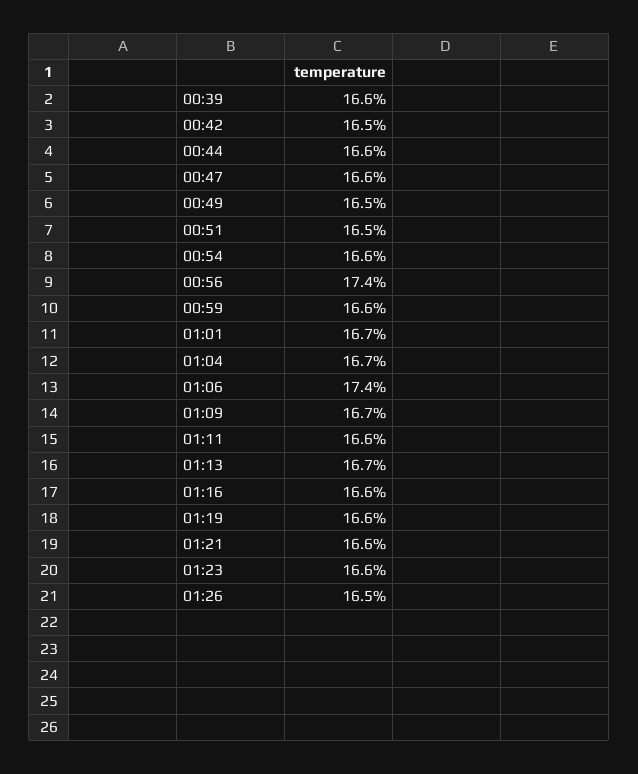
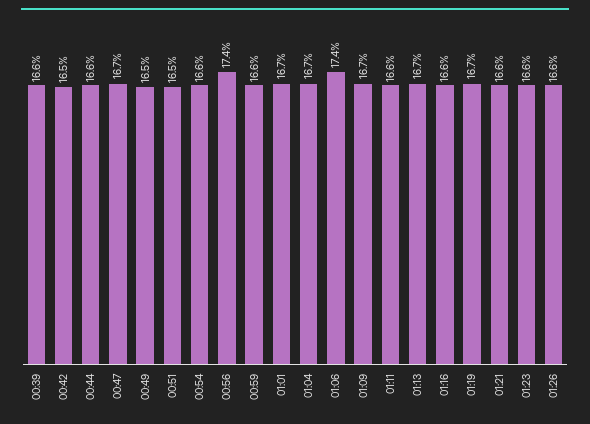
00:47: 16.6 -> 16.7
01:19: 16.6 -> 16.7
01:26: 16.5 -> 16.6

